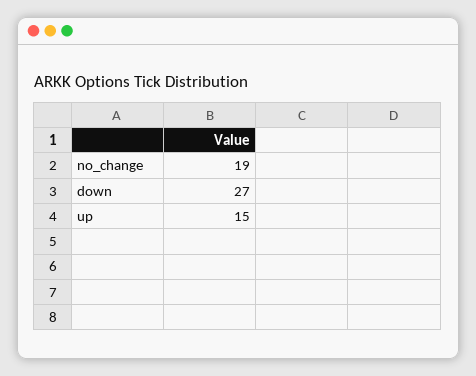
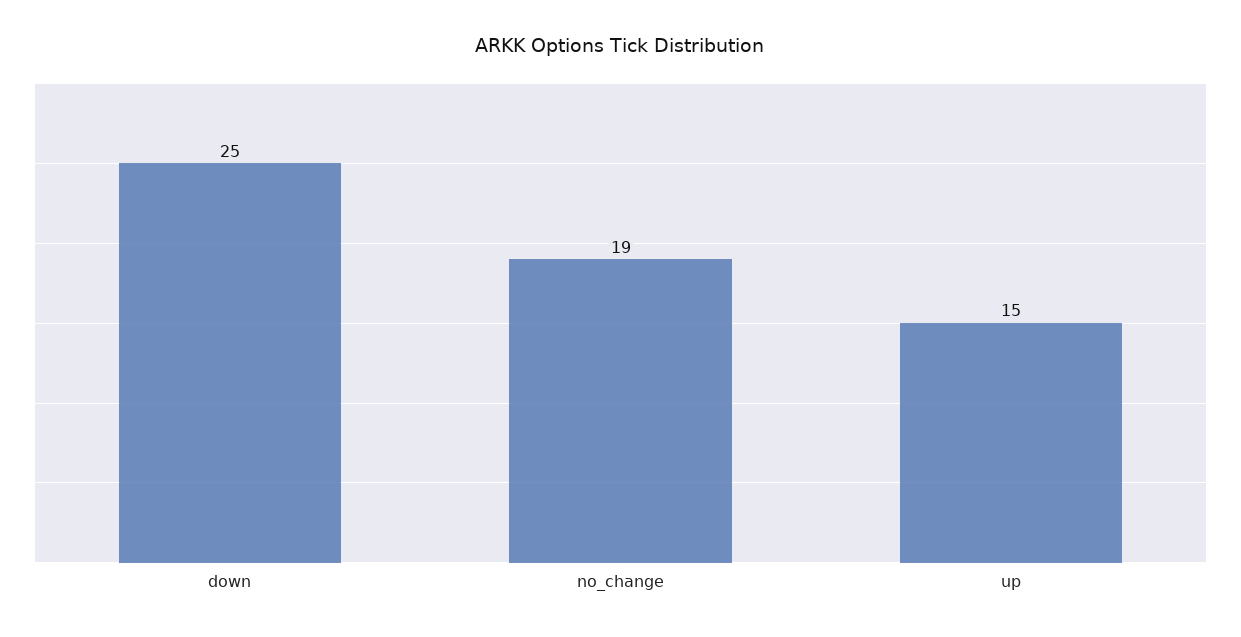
down: 27 -> 25

